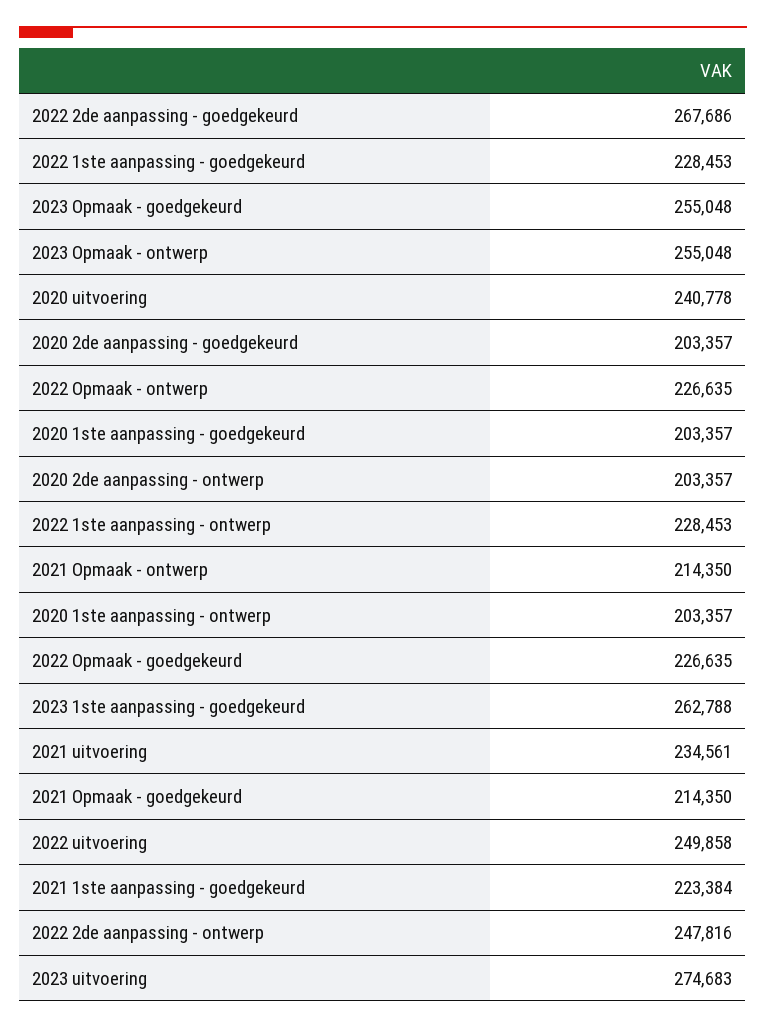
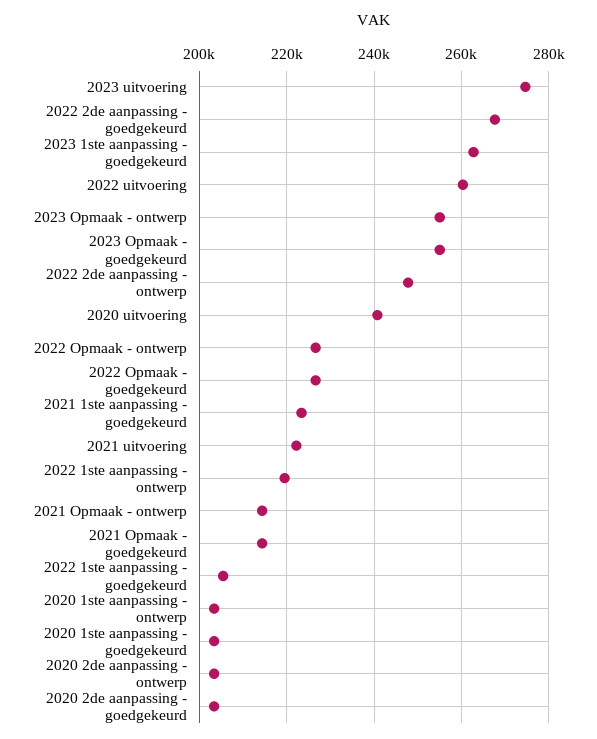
2022 1ste aanpassing - goedgekeurd: 228453 -> 206000
2022 1ste aanpassing - ontwerp: 228453 -> 220000
2021 uitvoering: 234561 -> 222000
2022 uitvoering: 249858 -> 260000

